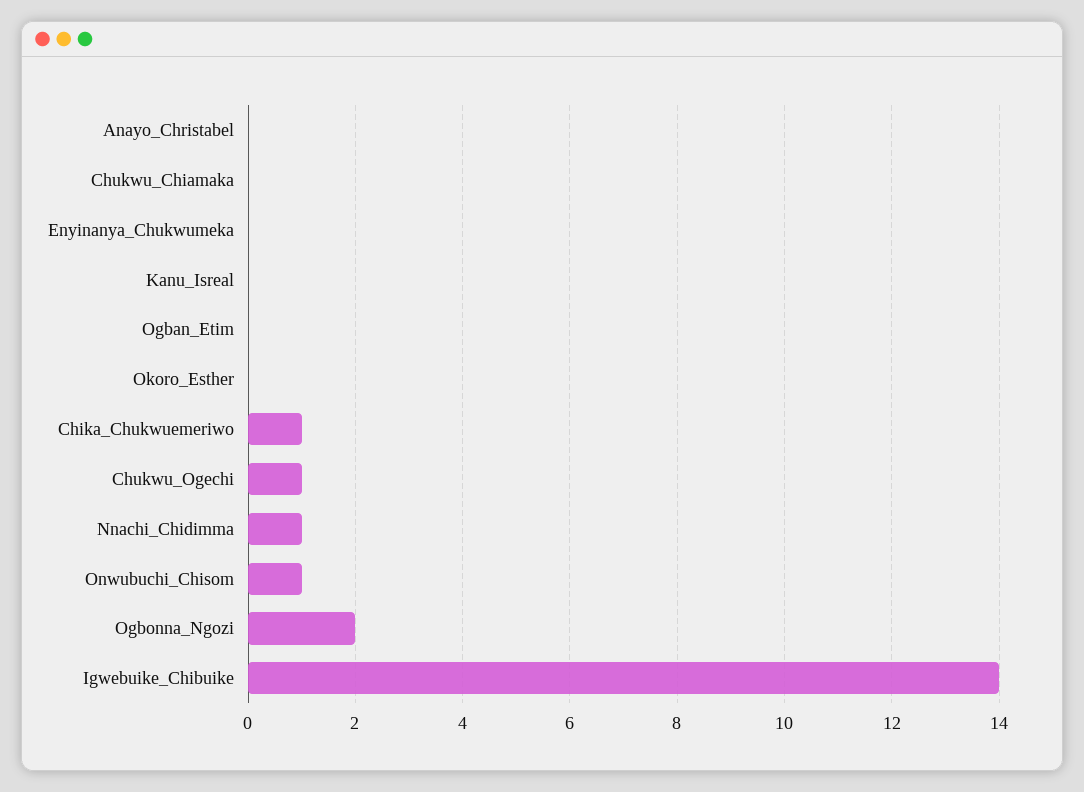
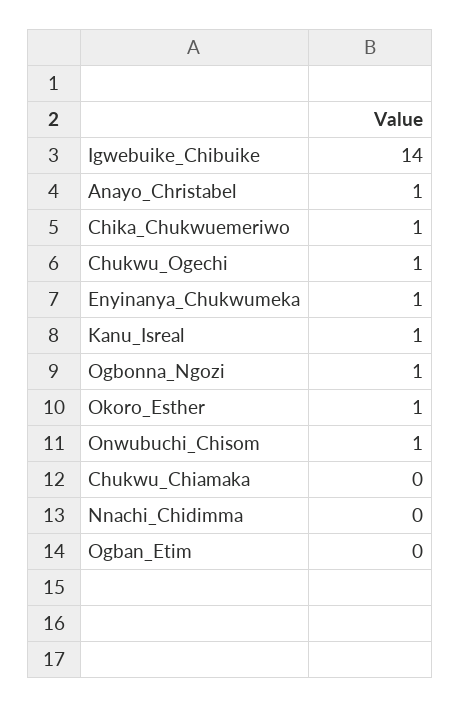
Anayo_Christabel: 0 -> 1
Enyinanya_Chukwumeka: 0 -> 1
Kanu_Isreal: 0 -> 1
Okoro_Esther: 0 -> 1
Nnachi_Chidimma: 1 -> 0
Ogbonna_Ngozi: 2 -> 1

